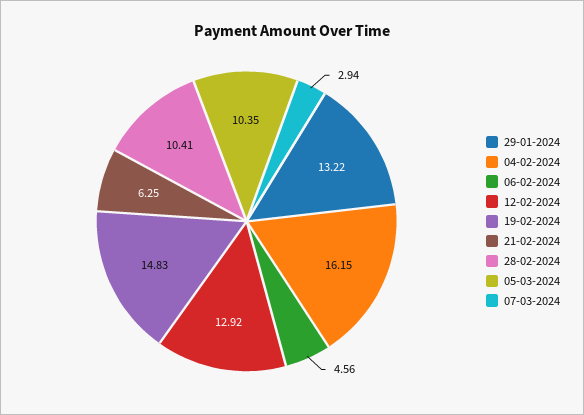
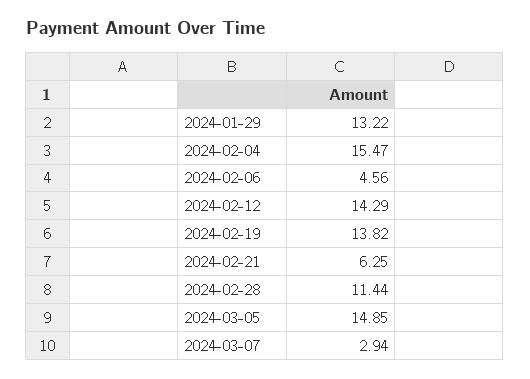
04-02-2024: 16.15 -> 15.47
12-02-2024: 12.92 -> 14.29
19-02-2024: 14.83 -> 13.82
28-02-2024: 10.41 -> 11.44
05-03-2024: 10.35 -> 14.85

